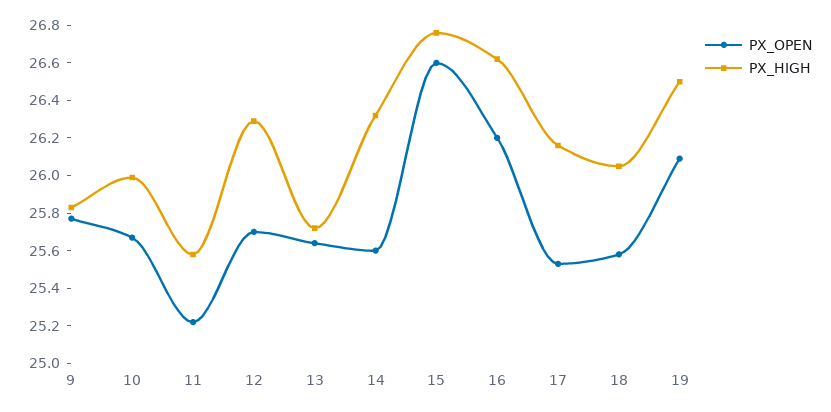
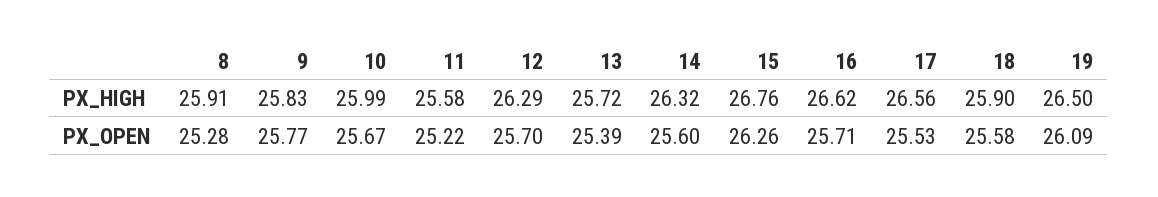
PX_OPEN, 13: 25.65 -> 25.39
PX_OPEN, 15: 26.6 -> 26.26
PX_OPEN, 16: 26.2 -> 25.71
PX_HIGH, 17: 26.15 -> 26.56
PX_HIGH, 18: 26.05 -> 25.9
PX_HIGH, 8: none -> 25.91
PX_OPEN, 8: none -> 25.28

